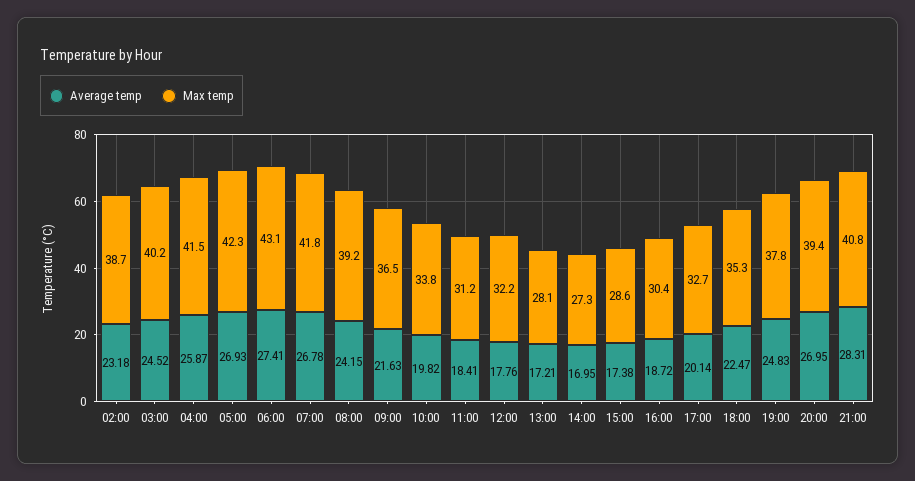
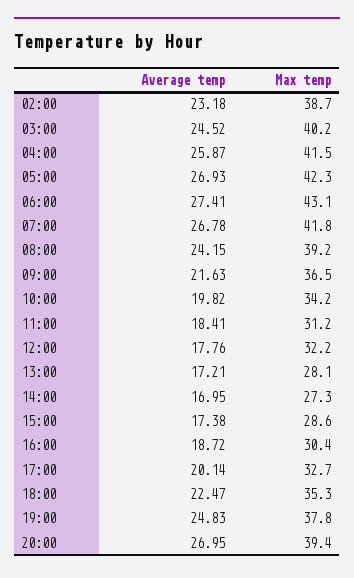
Max temp, 10:00: 33.8 -> 34.2
Average temp, 21:00: 28.31 -> none
Max temp, 21:00: 40.8 -> none

